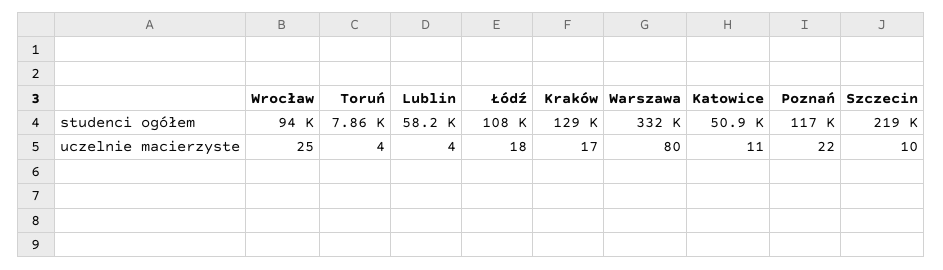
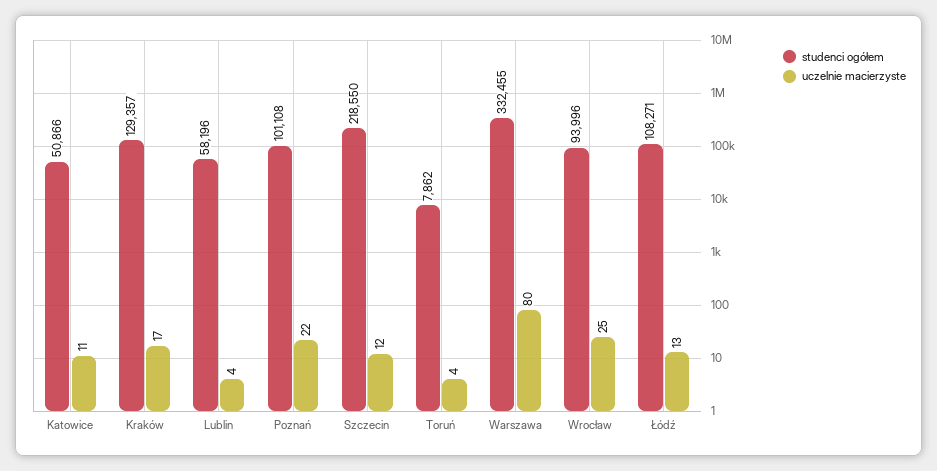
studenci ogółem, Poznań: 117000 -> 101108
uczelnie macierzyste, Łódź: 18 -> 13
uczelnie macierzyste, Szczecin: 10 -> 12

